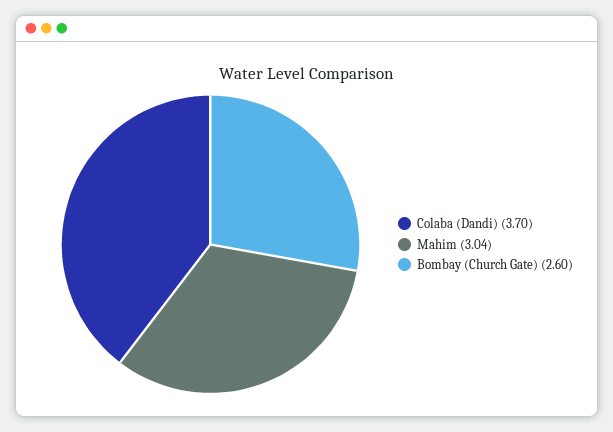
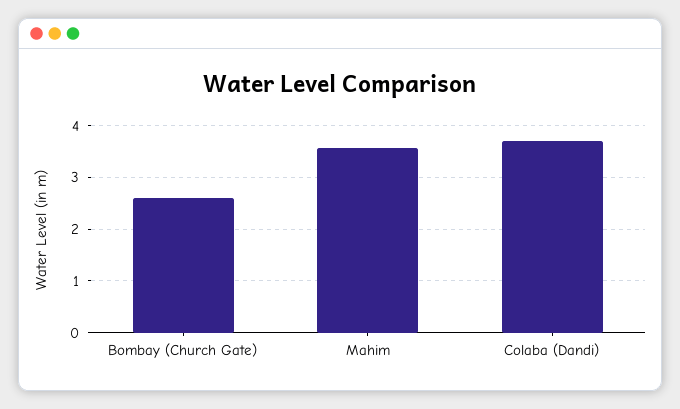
Mahim: 3.04 -> 3.6

